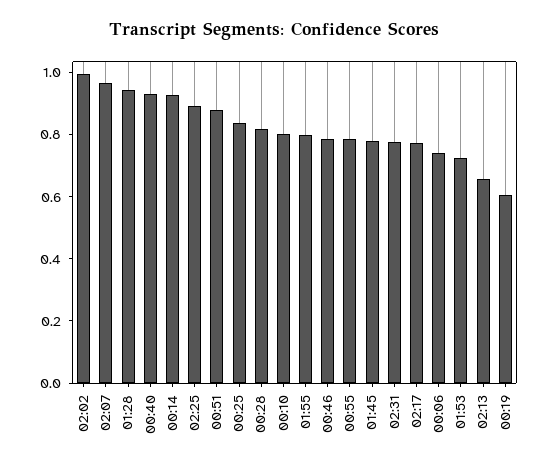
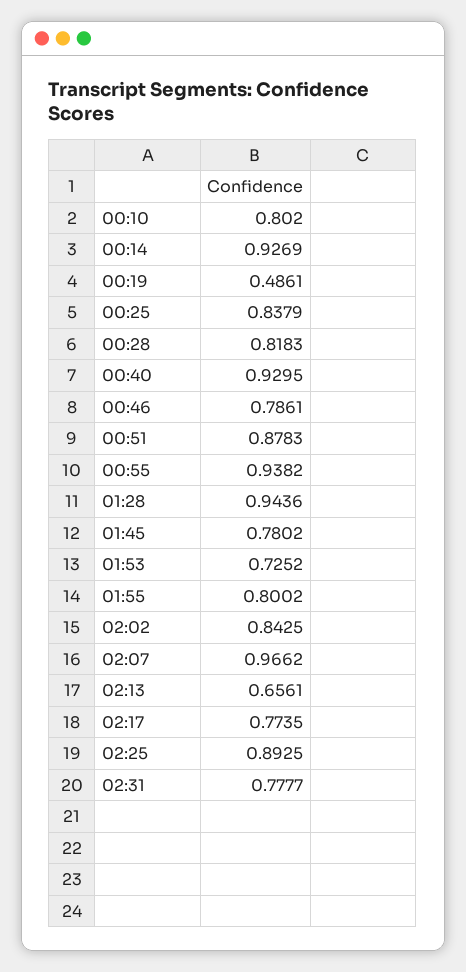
02:02: 1 -> 0.8425
00:55: 0.8 -> 0.9382
00:06: 0.75 -> none
00:19: 0.6 -> 0.4861

